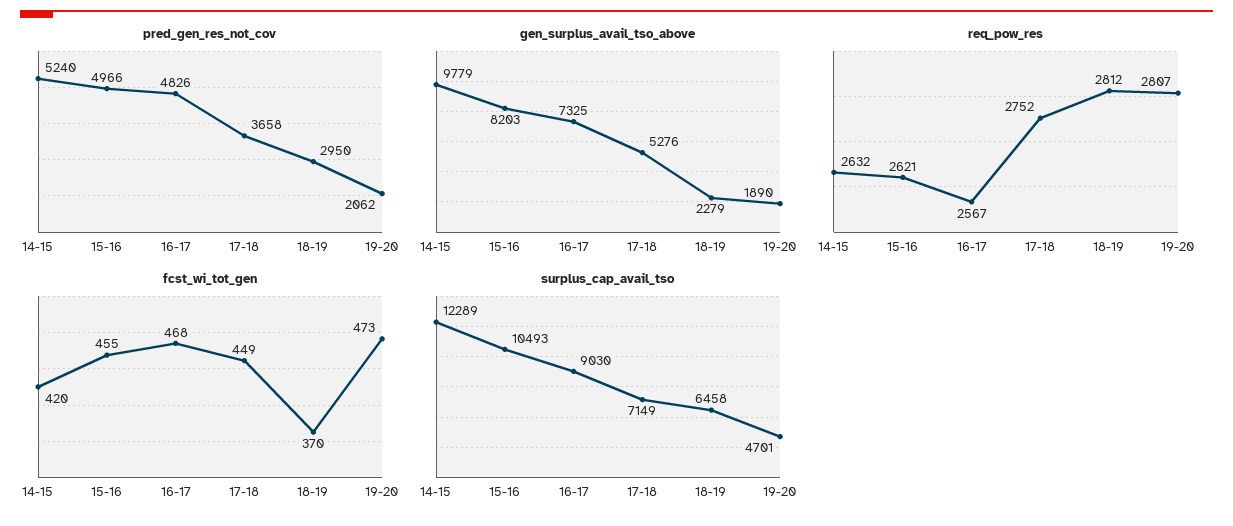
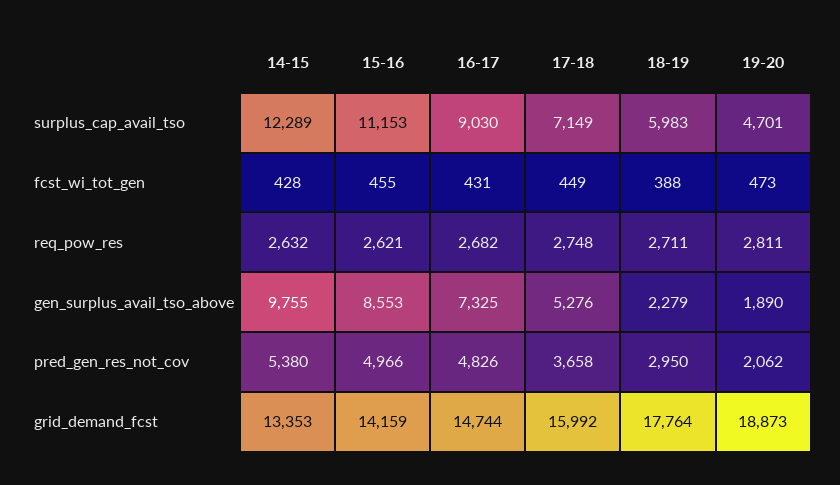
pred_gen_res_not_cov, 14-15: 5240 -> 5380
gen_surplus_avail_tso_above, 14-15: 9779 -> 9755
gen_surplus_avail_tso_above, 15-16: 8203 -> 8553
req_pow_res, 16-17: 2567 -> 2682
req_pow_res, 17-18: 2752 -> 2748
req_pow_res, 18-19: 2812 -> 2711
req_pow_res, 19-20: 2807 -> 2811
fcst_wi_tot_gen, 14-15: 420 -> 428
fcst_wi_tot_gen, 16-17: 468 -> 431
fcst_wi_tot_gen, 18-19: 370 -> 388
surplus_cap_avail_tso, 15-16: 10493 -> 11153
surplus_cap_avail_tso, 18-19: 6458 -> 5983
grid_demand_fcst, 14-15: none -> 13353
grid_demand_fcst, 15-16: none -> 14159
grid_demand_fcst, 16-17: none -> 14744
grid_demand_fcst, 17-18: none -> 15992
grid_demand_fcst, 18-19: none -> 17764
grid_demand_fcst, 19-20: none -> 18873

